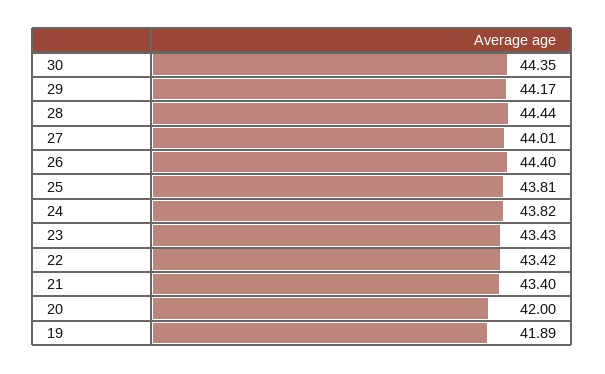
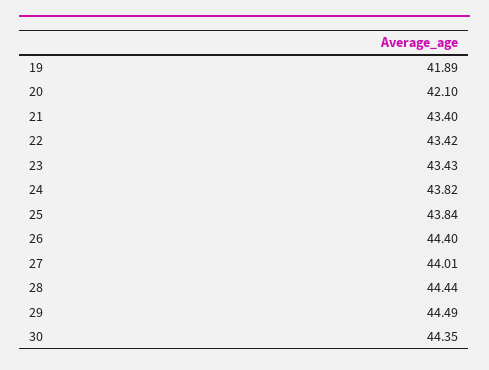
29: 44.17 -> 44.49
25: 43.81 -> 43.84
20: 42 -> 42.1

